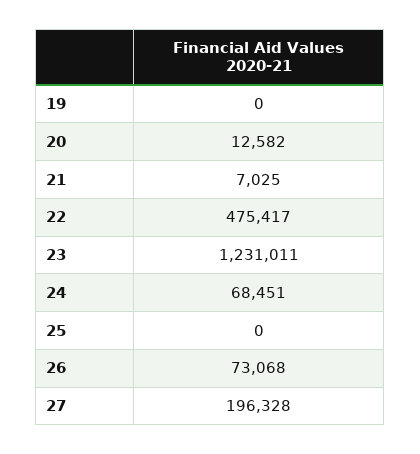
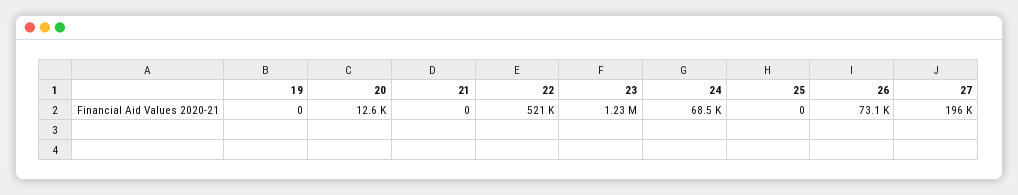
21: 7025 -> 0
22: 475417 -> 521000

